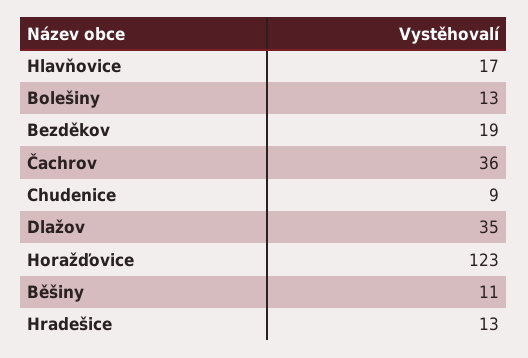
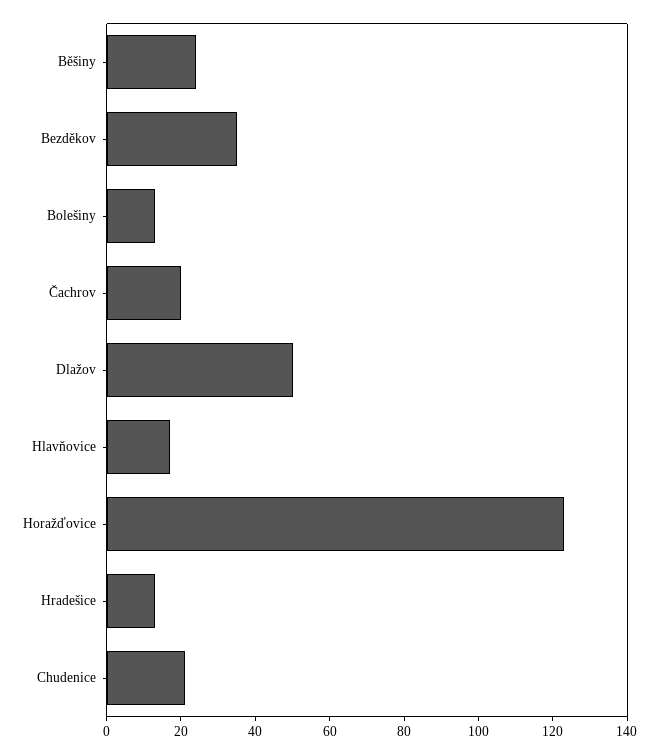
Bezděkov: 19 -> 35
Čachrov: 36 -> 20
Chudenice: 9 -> 20
Dlažov: 35 -> 50
Běšiny: 11 -> 25

